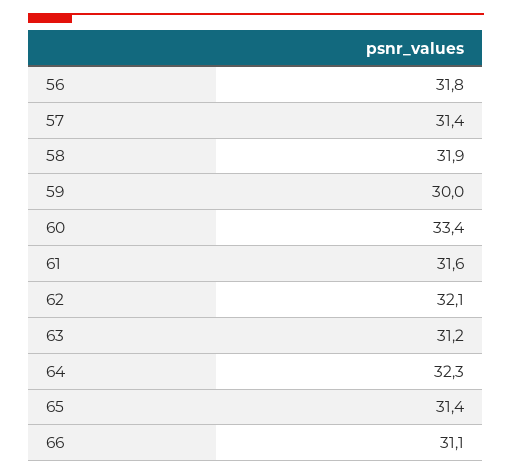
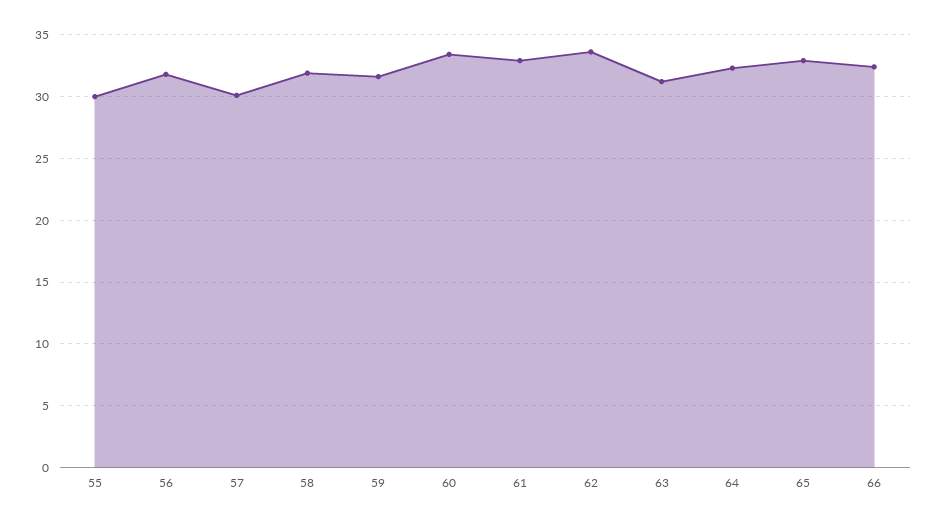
57: 31.4 -> 30
59: 30 -> 31.5
61: 31.6 -> 33
62: 32.1 -> 33.5
65: 31.4 -> 33
66: 31.1 -> 32.5
55: none -> 30

